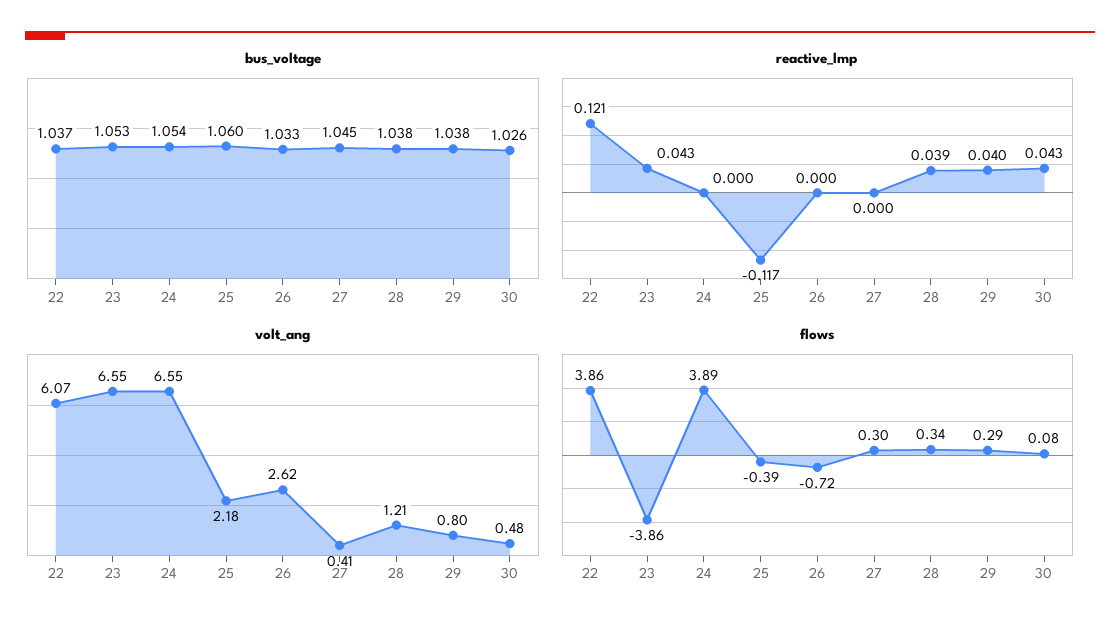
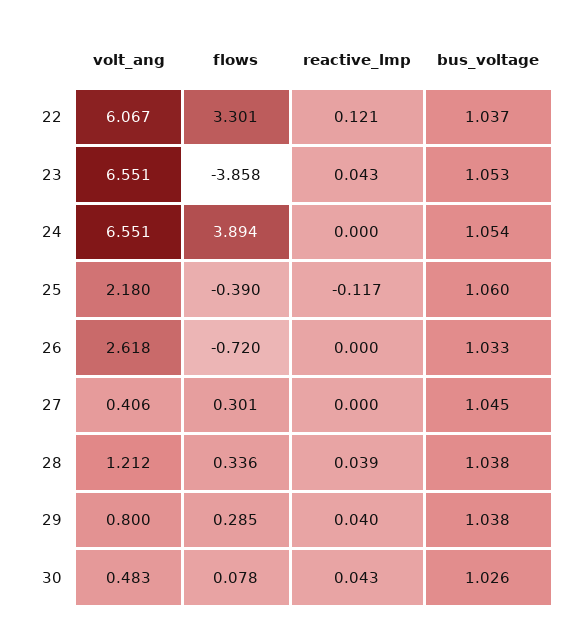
flows, 22: 3.86 -> 3.301

